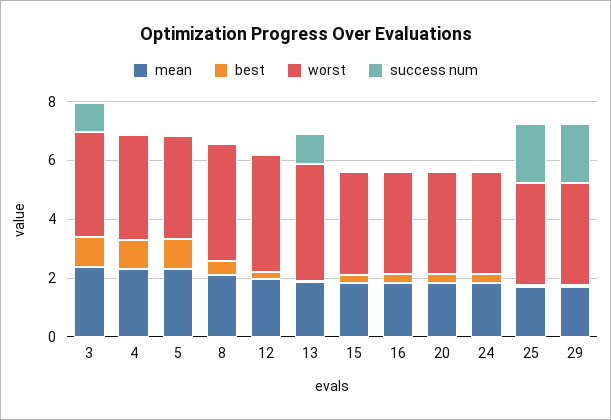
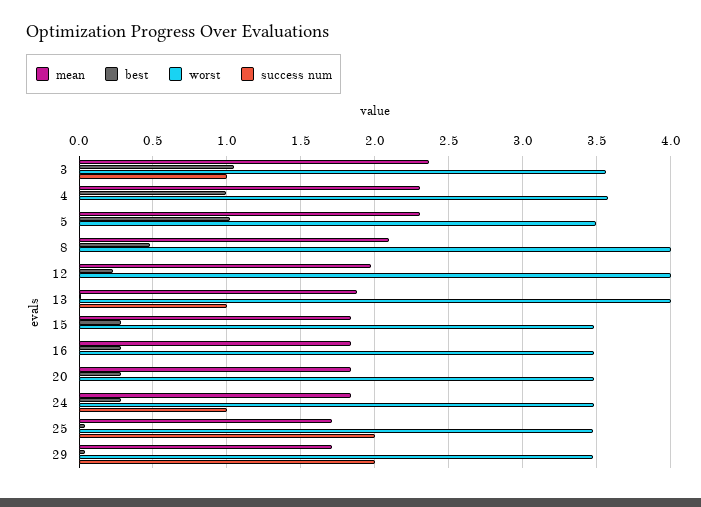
success num, 24: 0 -> 1

